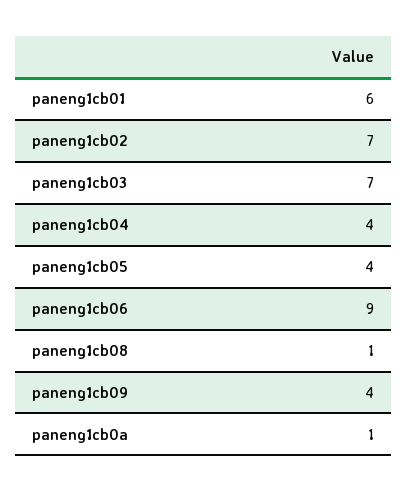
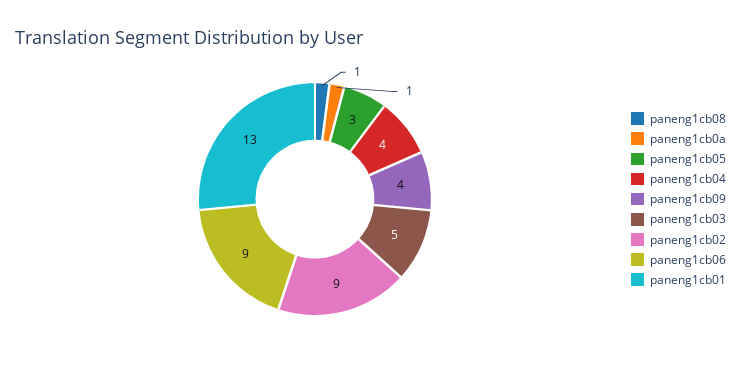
paneng1cb01: 6 -> 13
paneng1cb02: 7 -> 9
paneng1cb03: 7 -> 5
paneng1cb05: 4 -> 3

